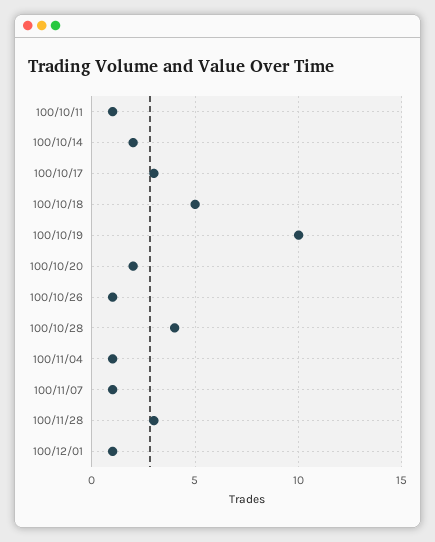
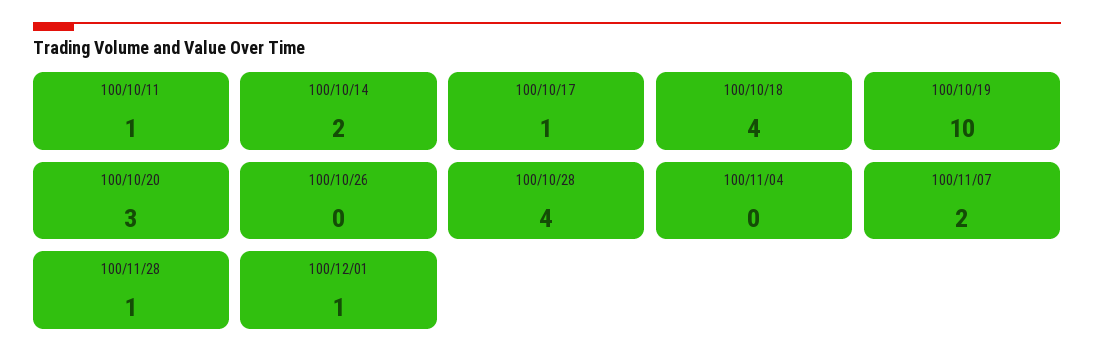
100/10/17: 3 -> 1
100/10/18: 5 -> 4
100/10/20: 2 -> 3
100/10/26: 1 -> 0
100/11/04: 1 -> 0
100/11/07: 1 -> 2
100/11/28: 3 -> 1

